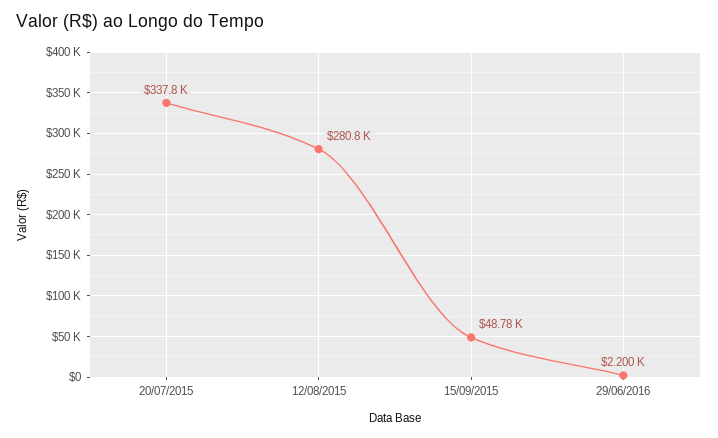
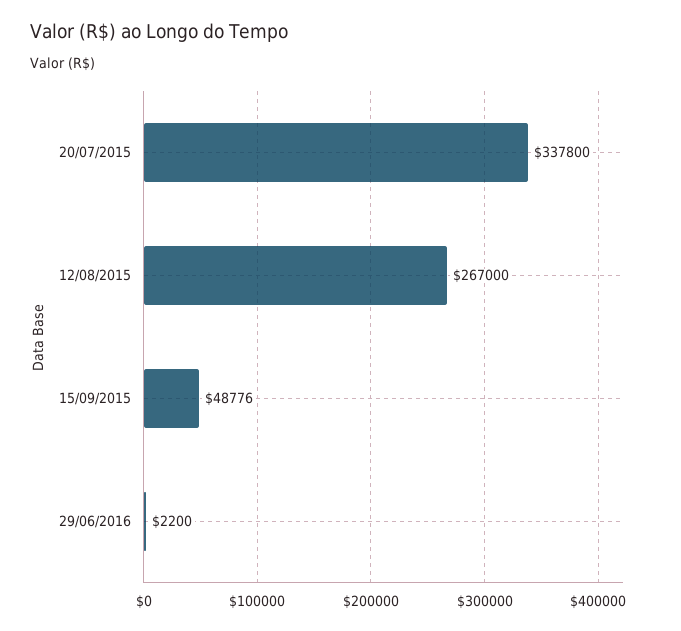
12/08/2015: 280800 -> 267000

